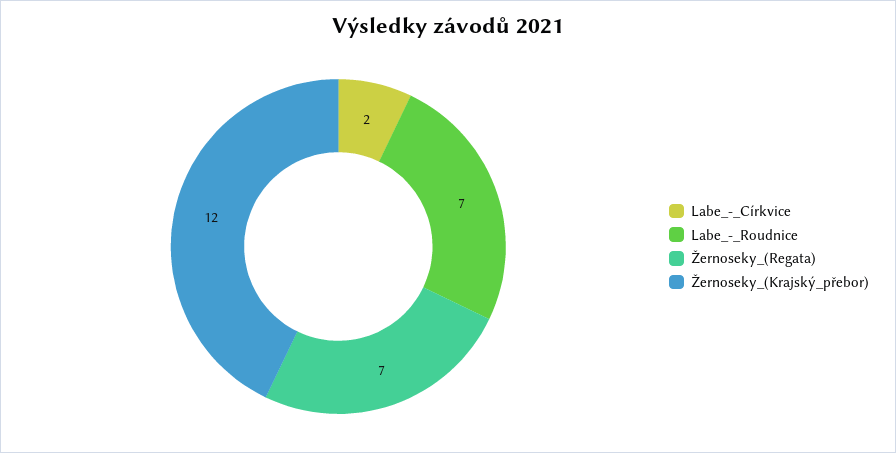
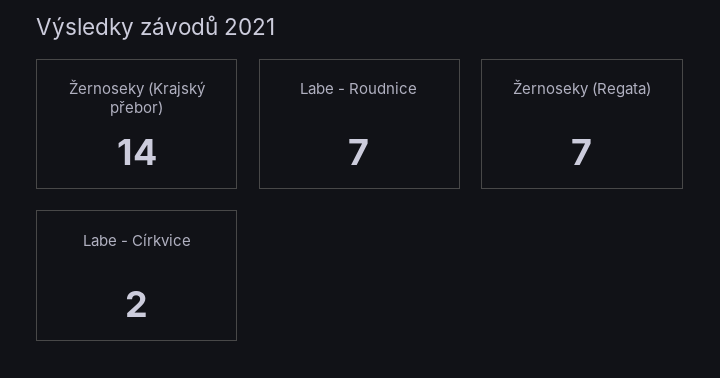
Žernoseky_(Krajský_přebor): 12 -> 14

